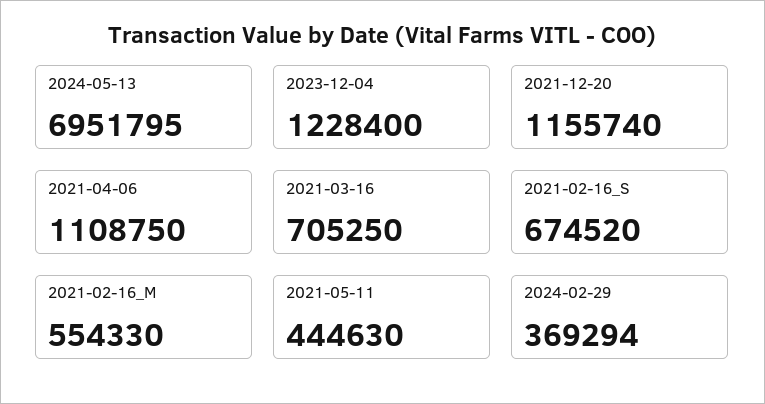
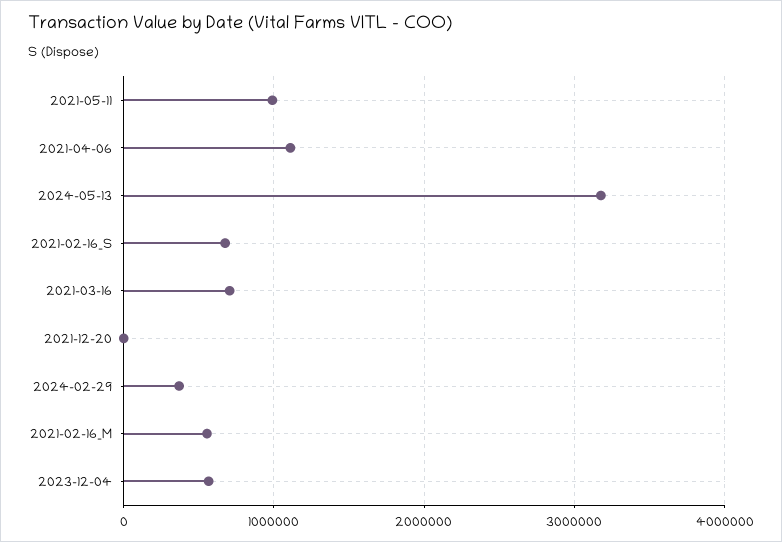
2024-05-13: 6951795 -> 3200000
2023-12-04: 1228400 -> 600000
2021-12-20: 1155740 -> 0
2021-05-11: 444630 -> 1000000

